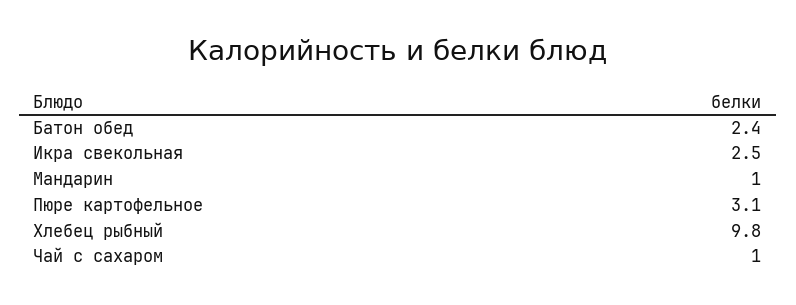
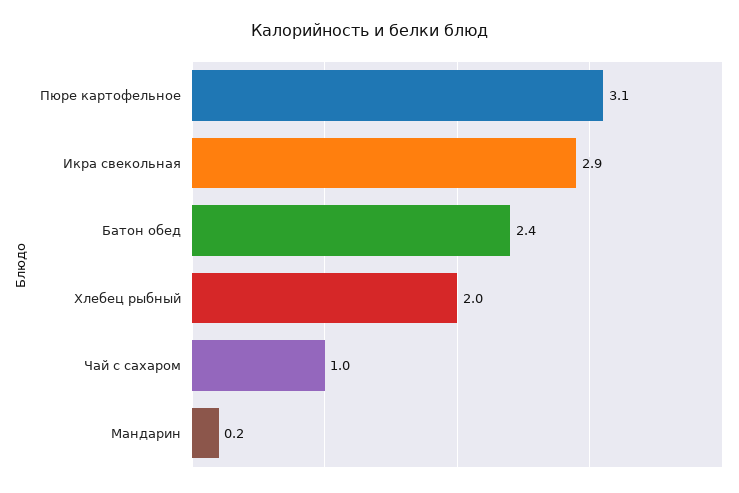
Икра свекольная: 2.5 -> 2.9
Мандарин: 1 -> 0.2
Хлебец рыбный: 9.8 -> 2

